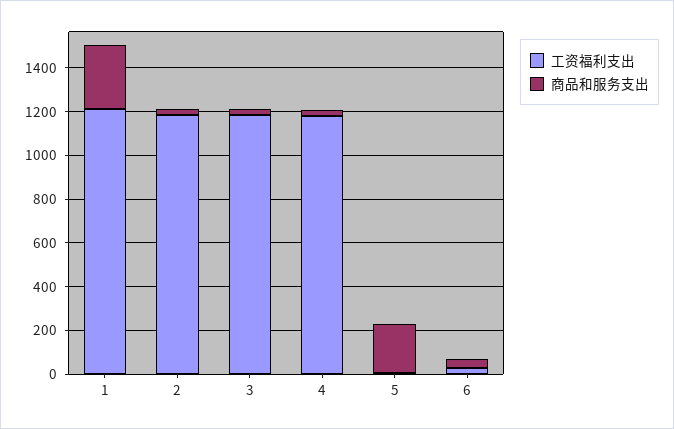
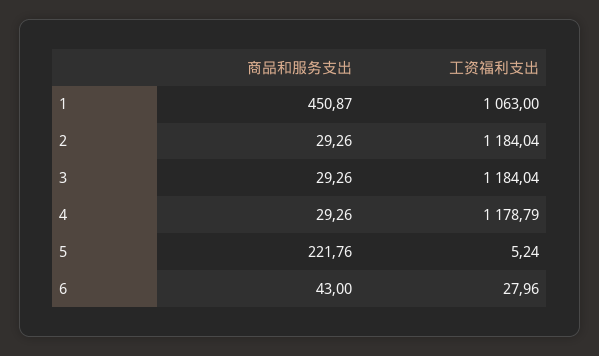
工资福利支出, 1: 1200 -> 1063
商品和服务支出, 1: 300 -> 450.87

